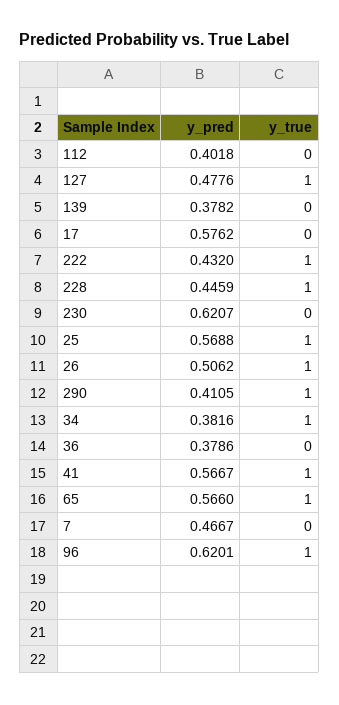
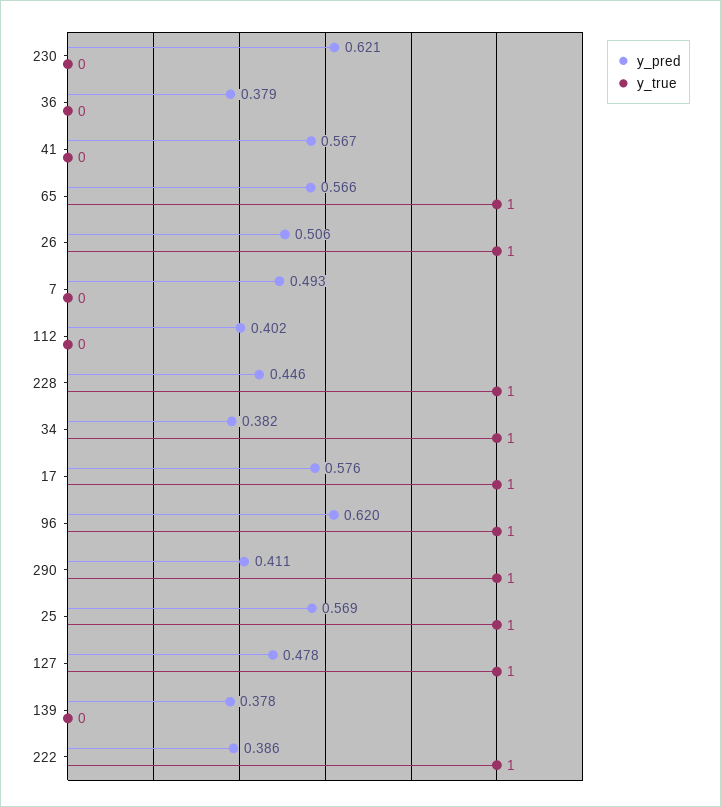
y_true, 17: 0 -> 1
y_pred, 222: 0.432 -> 0.386
y_true, 41: 1 -> 0
y_pred, 7: 0.4667 -> 0.493

